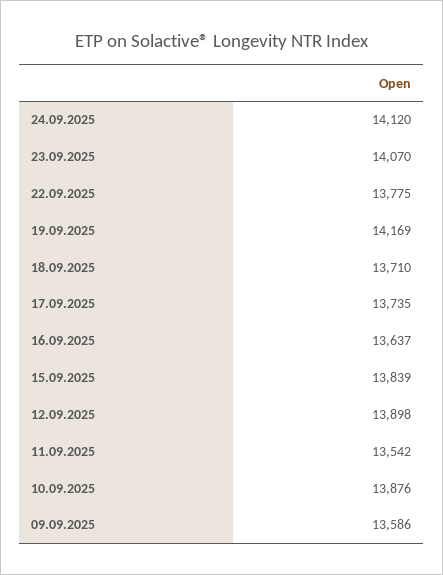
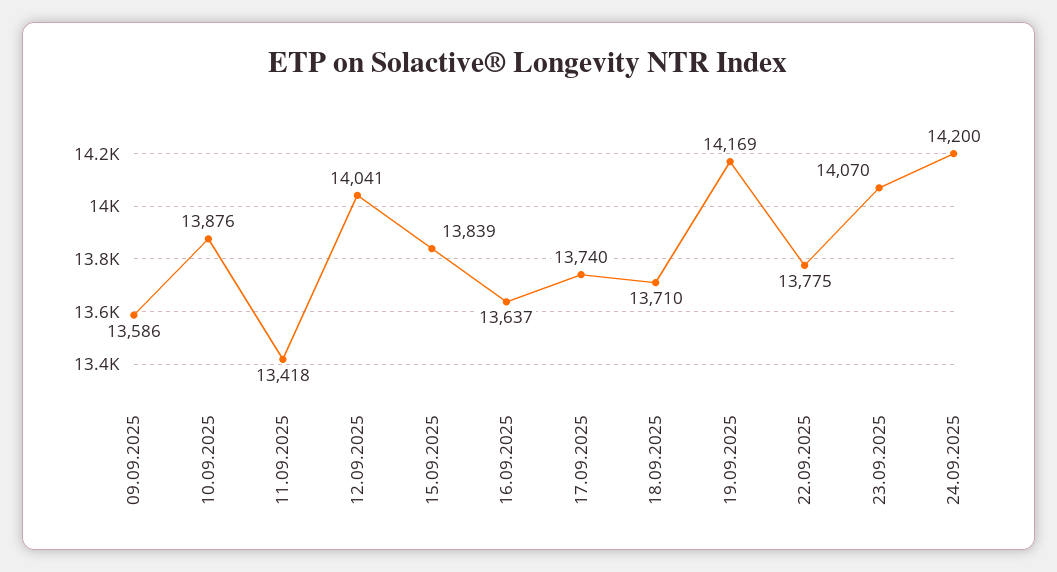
24.09.2025: 14120 -> 14200
17.09.2025: 13735 -> 13740
12.09.2025: 13898 -> 14041
11.09.2025: 13542 -> 13418

